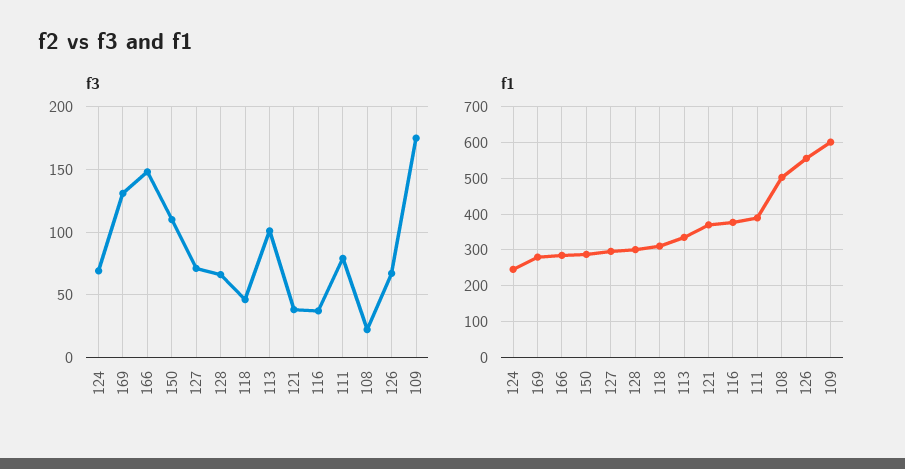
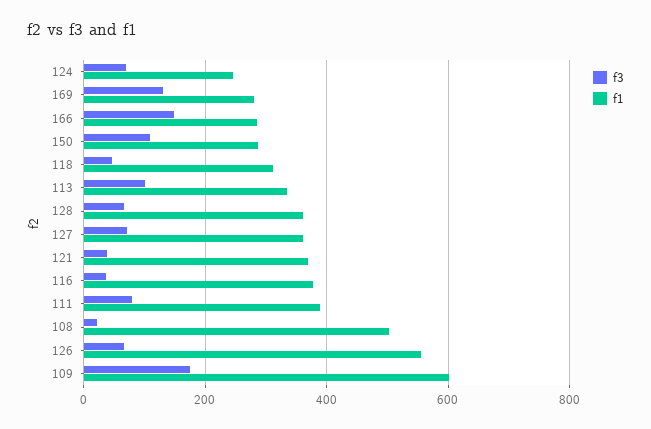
f1, 127: 300 -> 360
f1, 128: 300 -> 360

